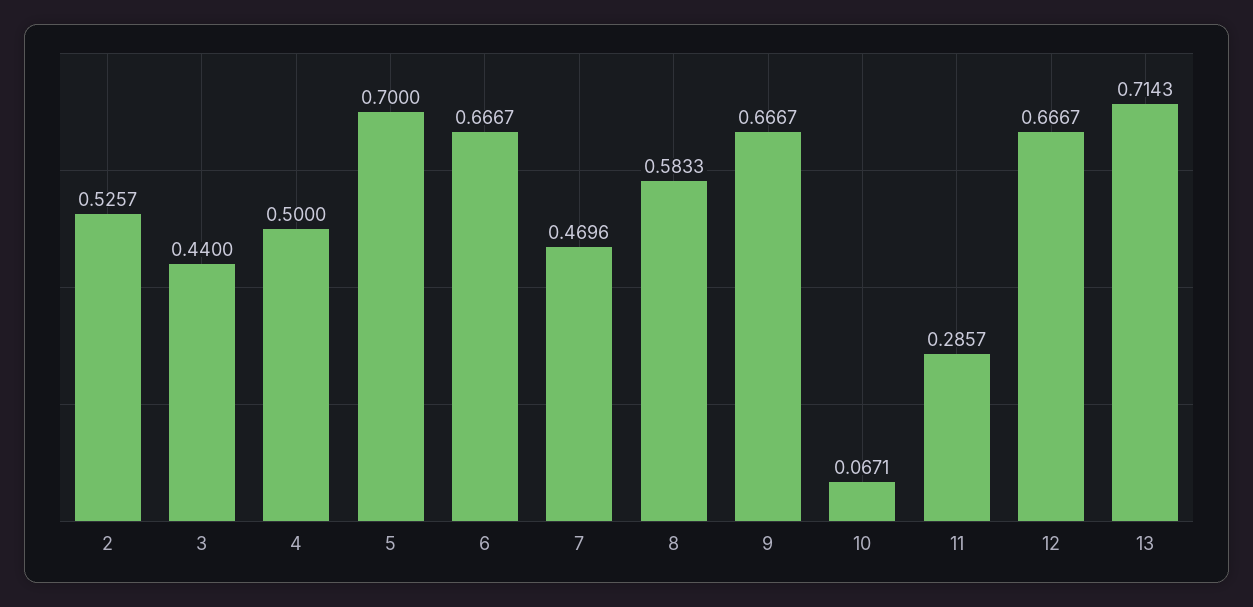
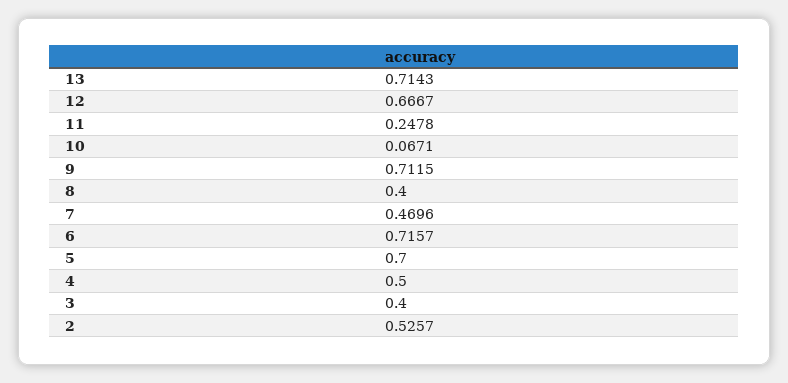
3: 0.44 -> 0.4
6: 0.6667 -> 0.7157
8: 0.5833 -> 0.4
9: 0.6667 -> 0.7115
11: 0.2857 -> 0.2478

